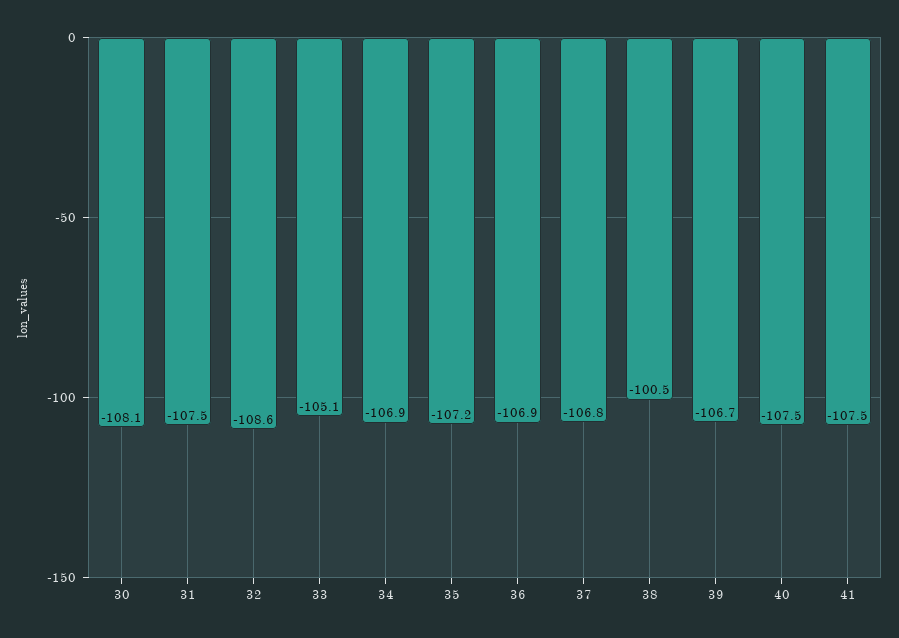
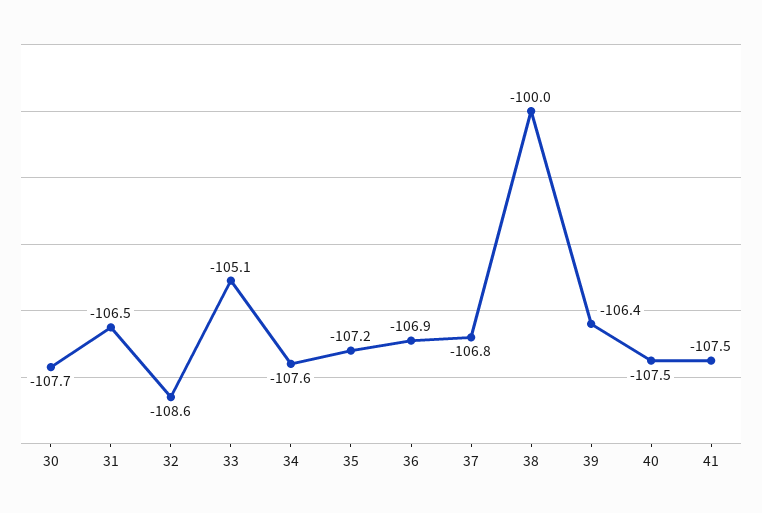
30: -108.1 -> -107.7
31: -107.5 -> -106.5
34: -106.9 -> -107.6
38: -100.5 -> -100
39: -106.7 -> -106.4

